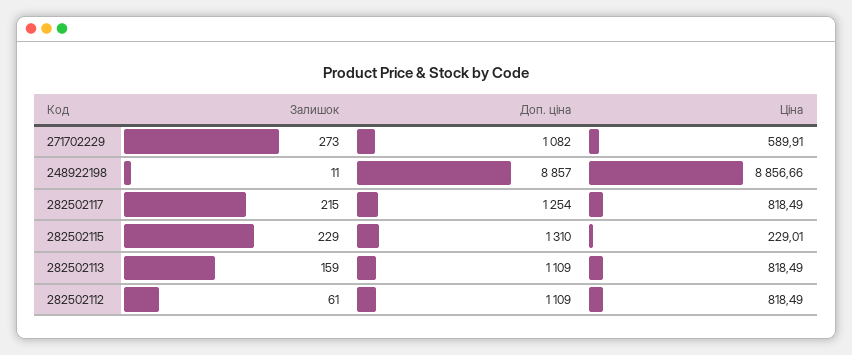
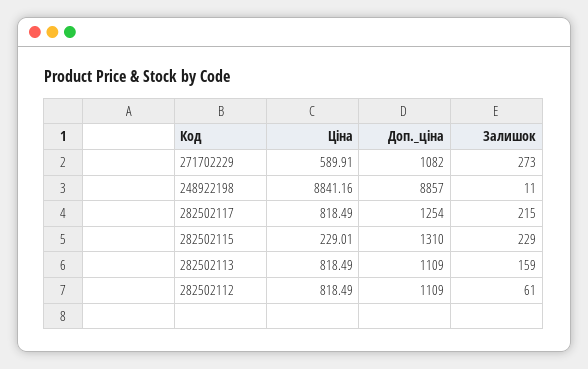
Ціна, 248922198: 8856.66 -> 8841.16

